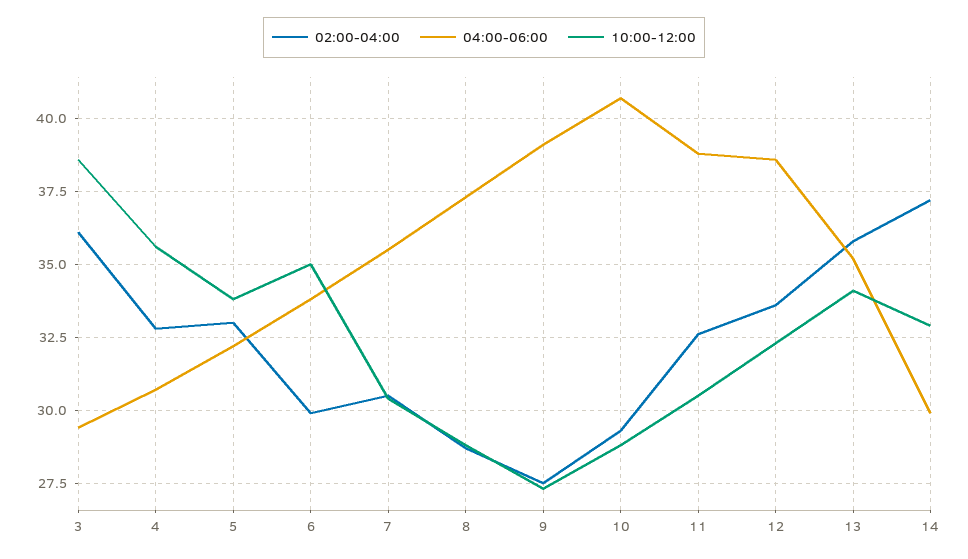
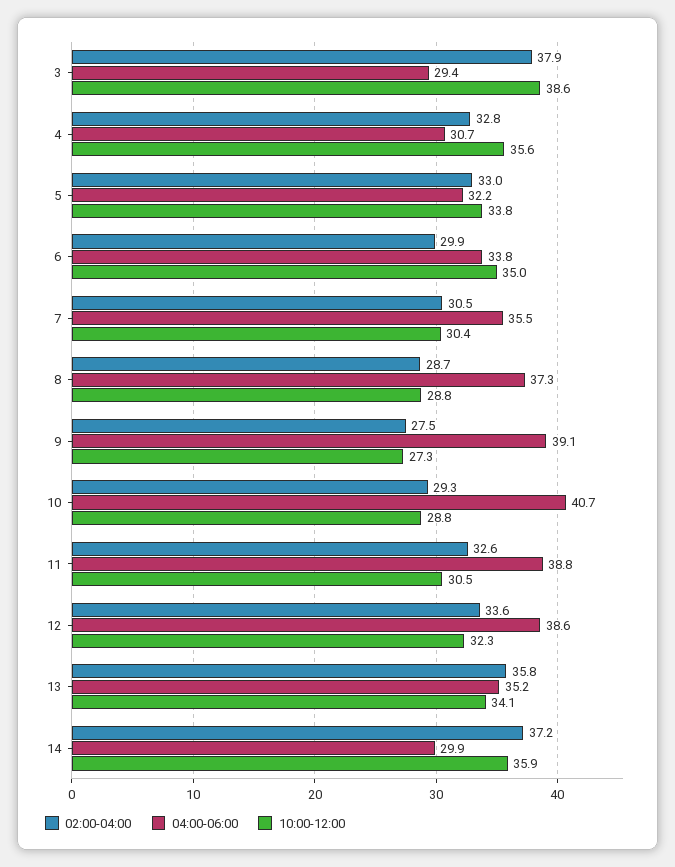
02:00-04:00, 3: 36 -> 37.9
10:00-12:00, 14: 33 -> 35.9

